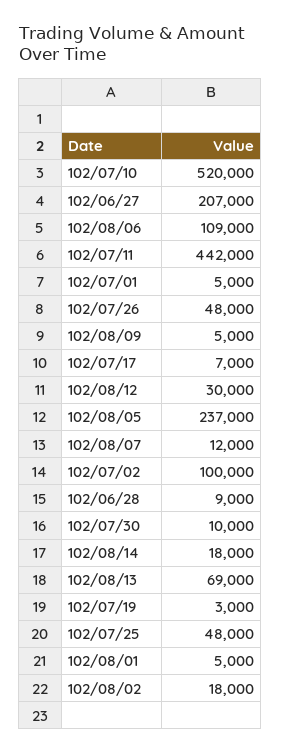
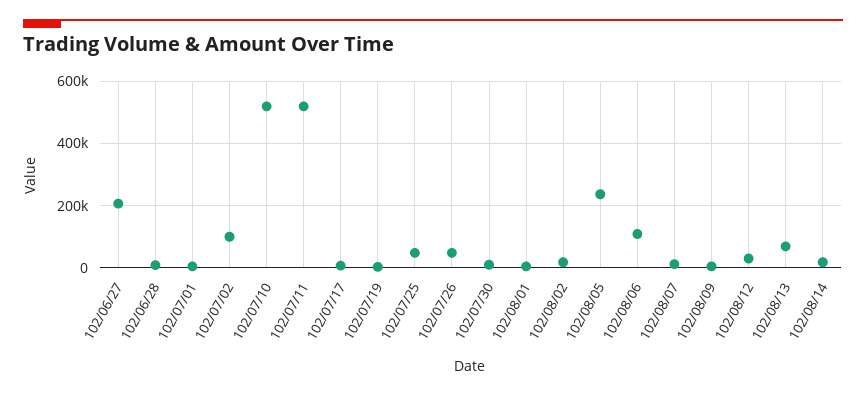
102/07/11: 442000 -> 520000

